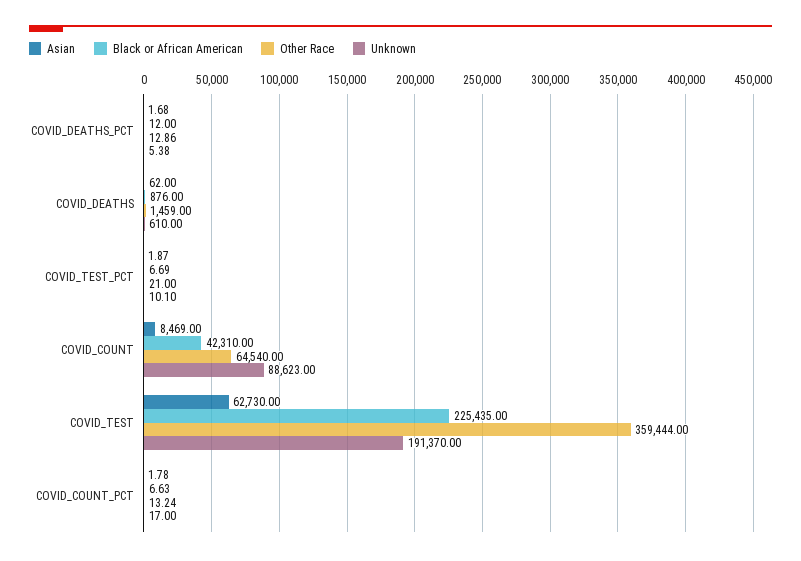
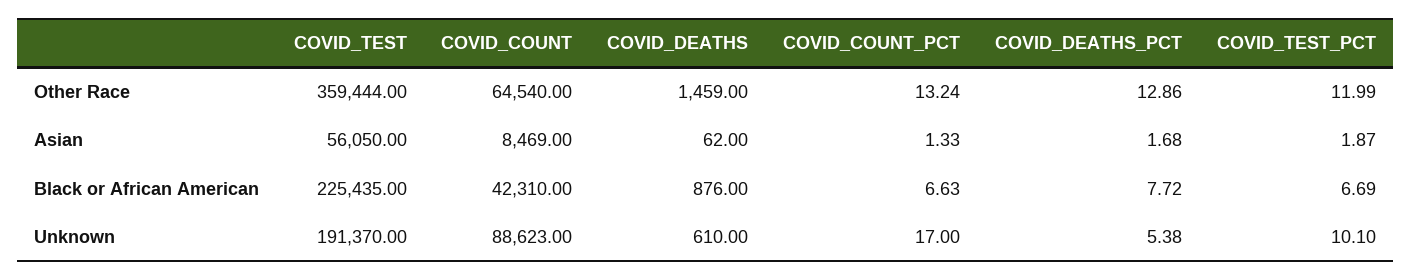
Black or African American, COVID_DEATHS_PCT: 12 -> 7.72
Other Race, COVID_TEST_PCT: 21 -> 11.99
Asian, COVID_TEST: 62730 -> 56050
Asian, COVID_COUNT_PCT: 1.78 -> 1.33

